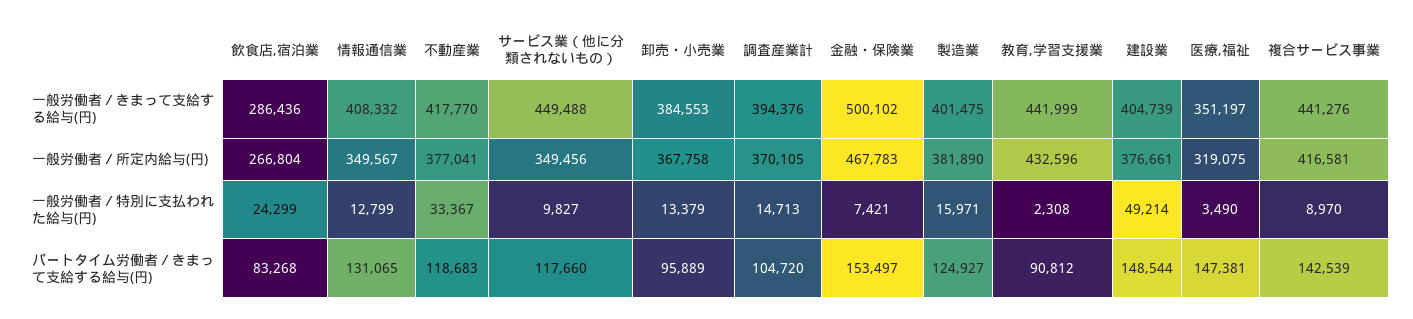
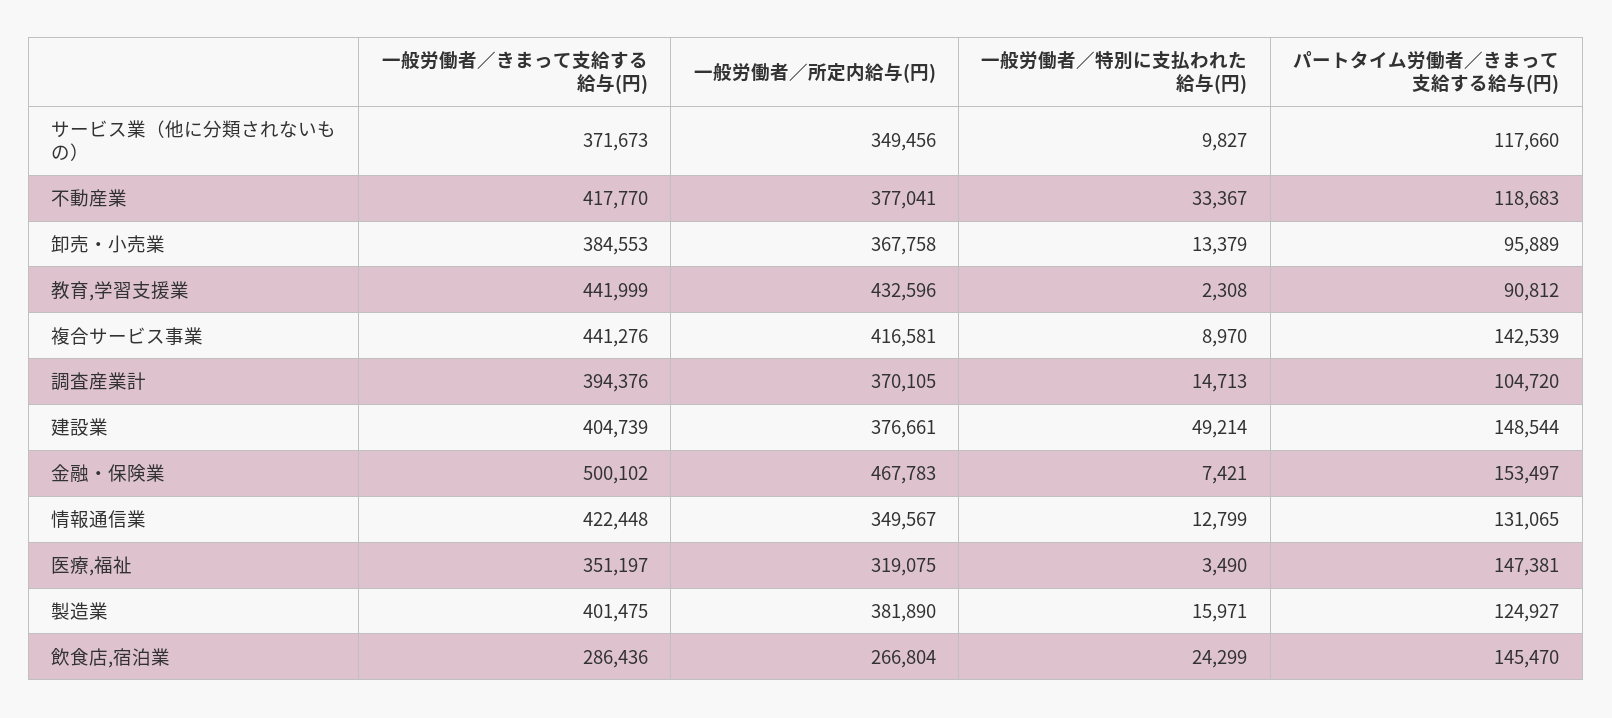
情報通信業, 一般労働者／きまって支給する給与(円): 408332 -> 422448
サービス業（他に分類されないもの）, 一般労働者／きまって支給する給与(円): 449488 -> 371673
飲食店,宿泊業, パートタイム労働者／きまって支給する給与(円): 83268 -> 145470

